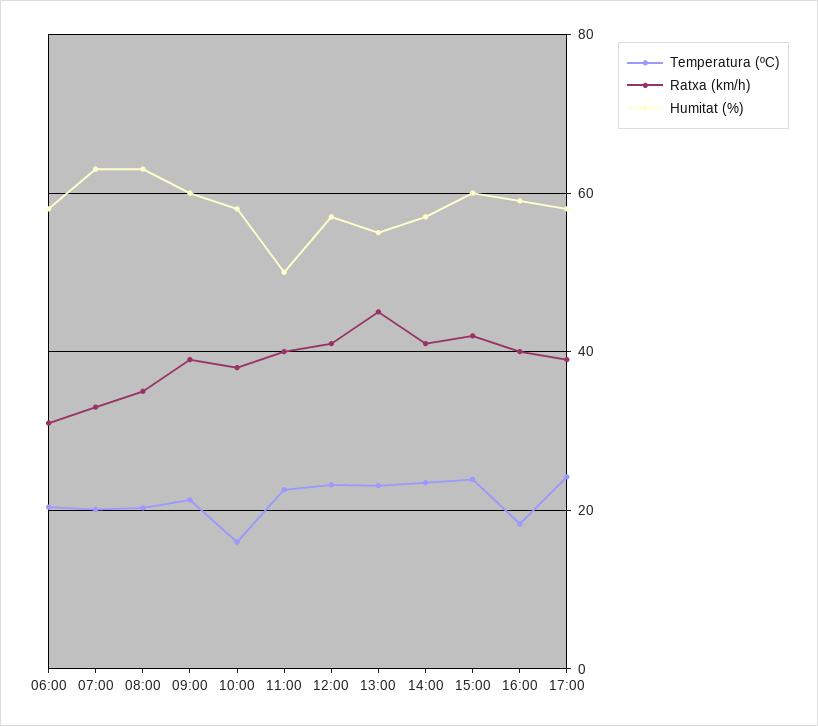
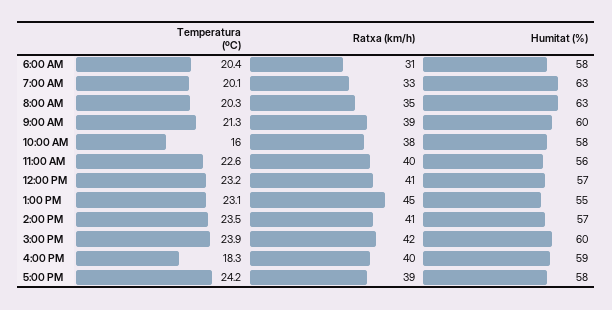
Humitat (%), 11:00: 50 -> 56

